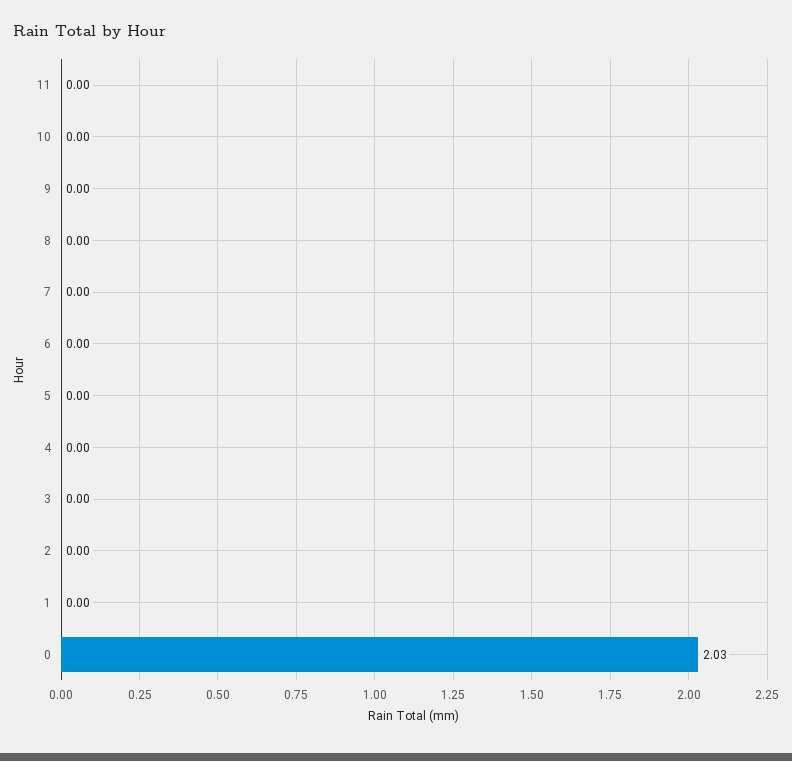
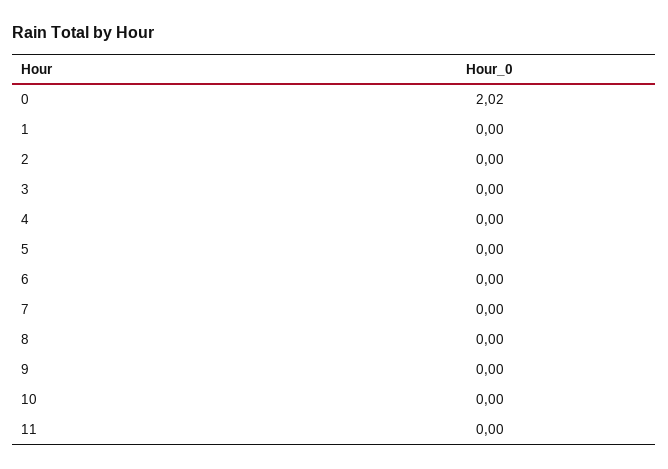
0: 2.03 -> 2.02

